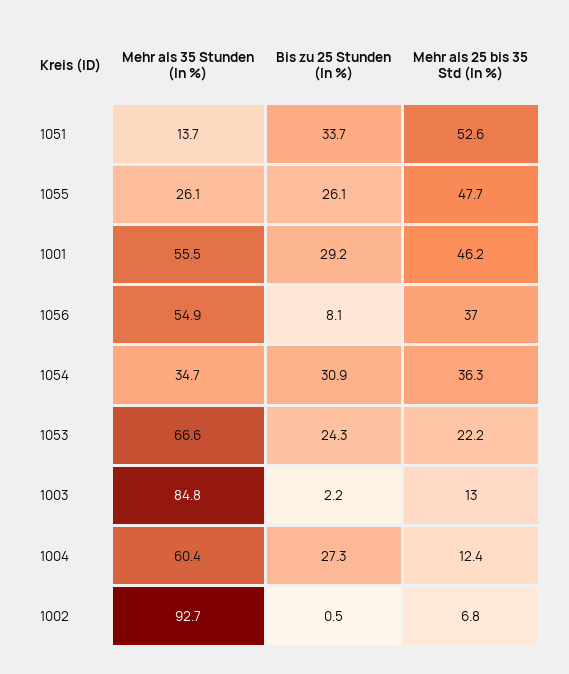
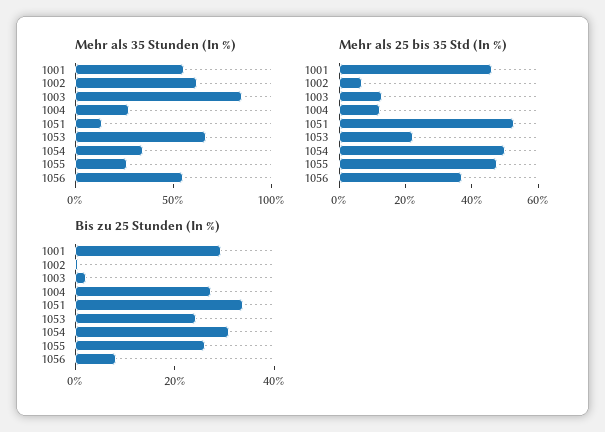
Mehr als 25 bis 35 Std (In %), 1054: 36.3 -> 50
Mehr als 35 Stunden (In %), 1004: 60.4 -> 30
Mehr als 35 Stunden (In %), 1002: 92.7 -> 60

